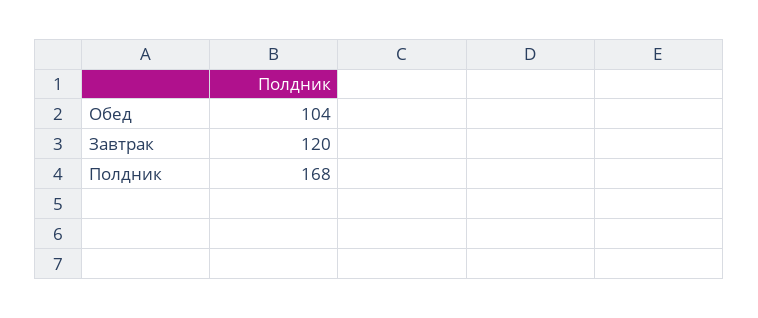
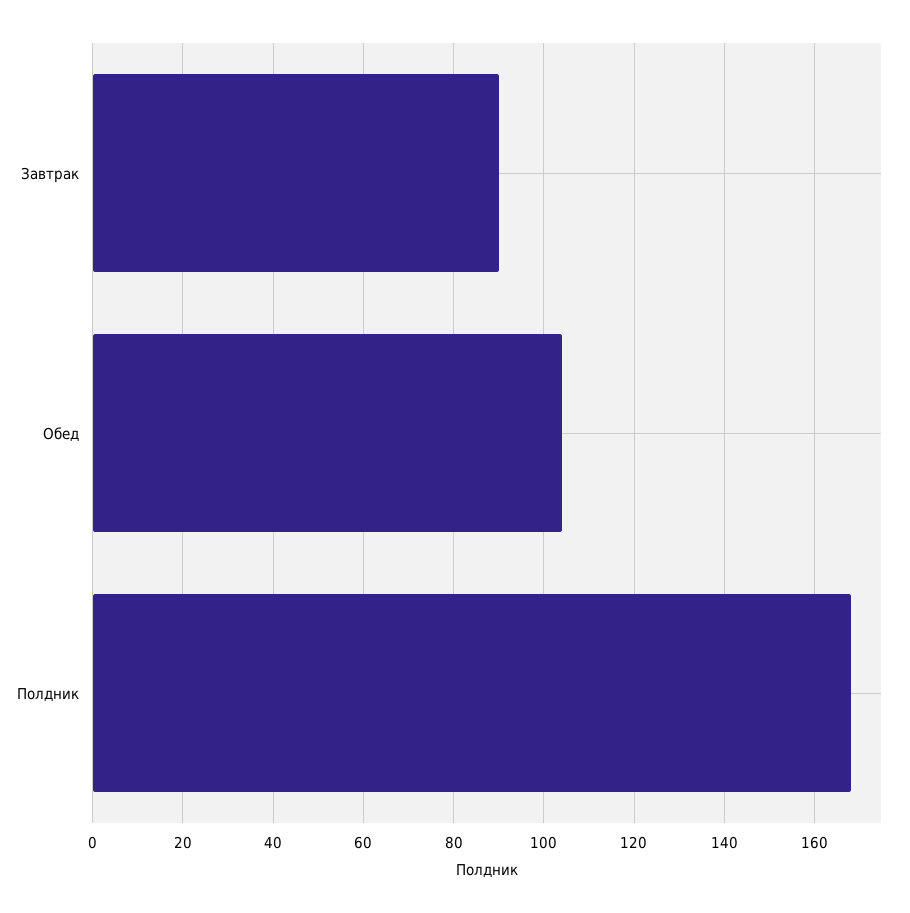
Завтрак: 120 -> 90

